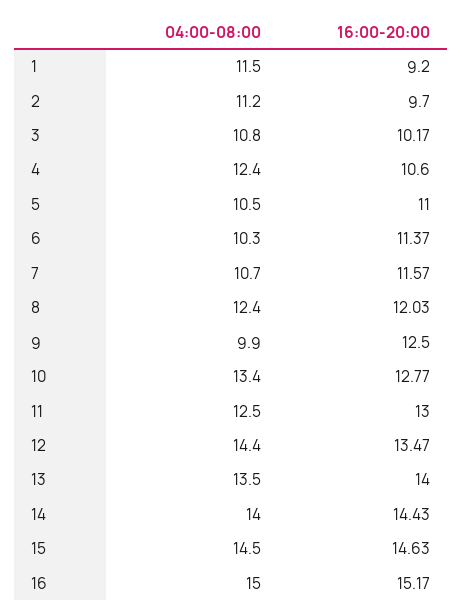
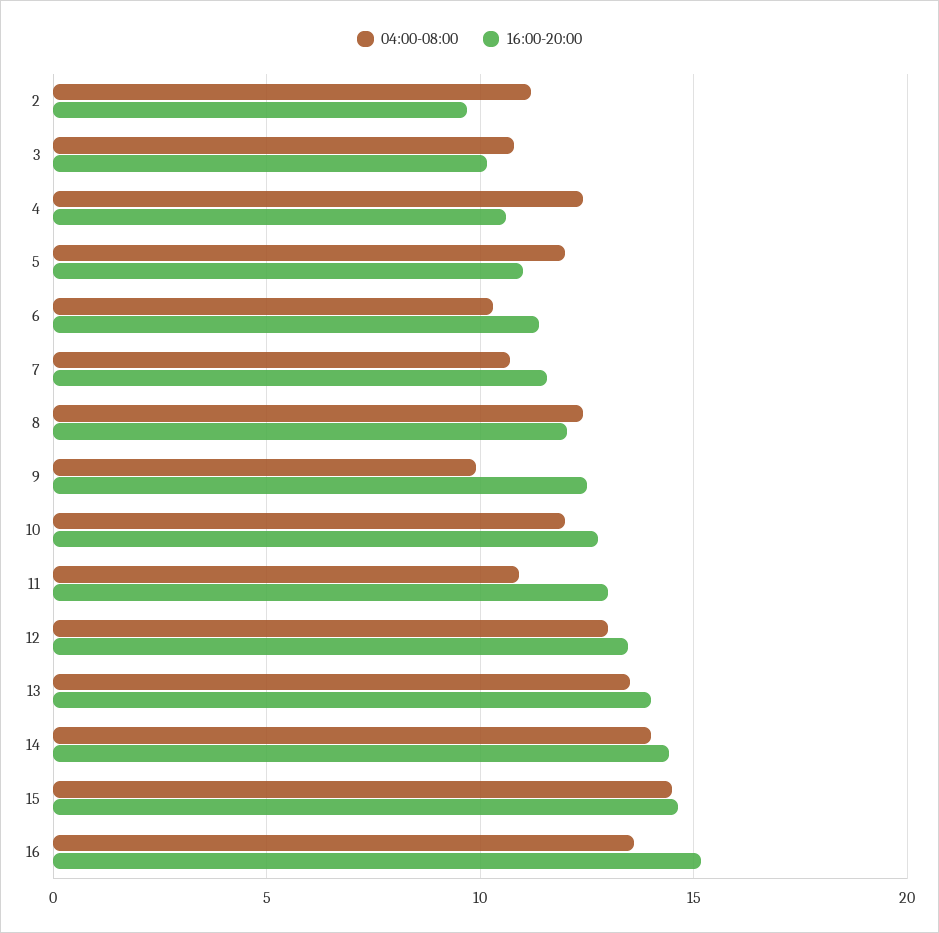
04:00-08:00, 1: 11.5 -> none
16:00-20:00, 1: 9.2 -> none
04:00-08:00, 5: 10.5 -> 12
04:00-08:00, 10: 13.4 -> 12
04:00-08:00, 11: 12.5 -> 11
04:00-08:00, 12: 14.4 -> 13
04:00-08:00, 16: 15 -> 13.5

